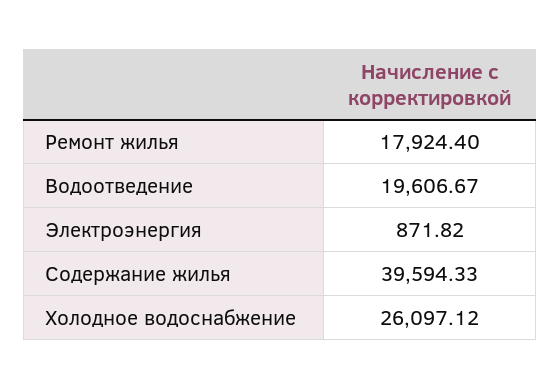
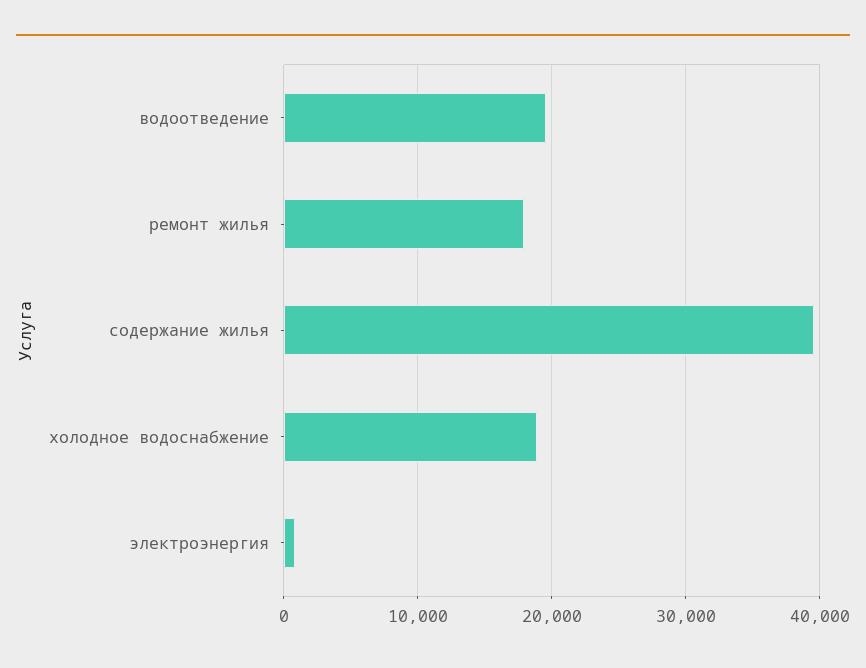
Холодное водоснабжение: 26097.12 -> 19000

